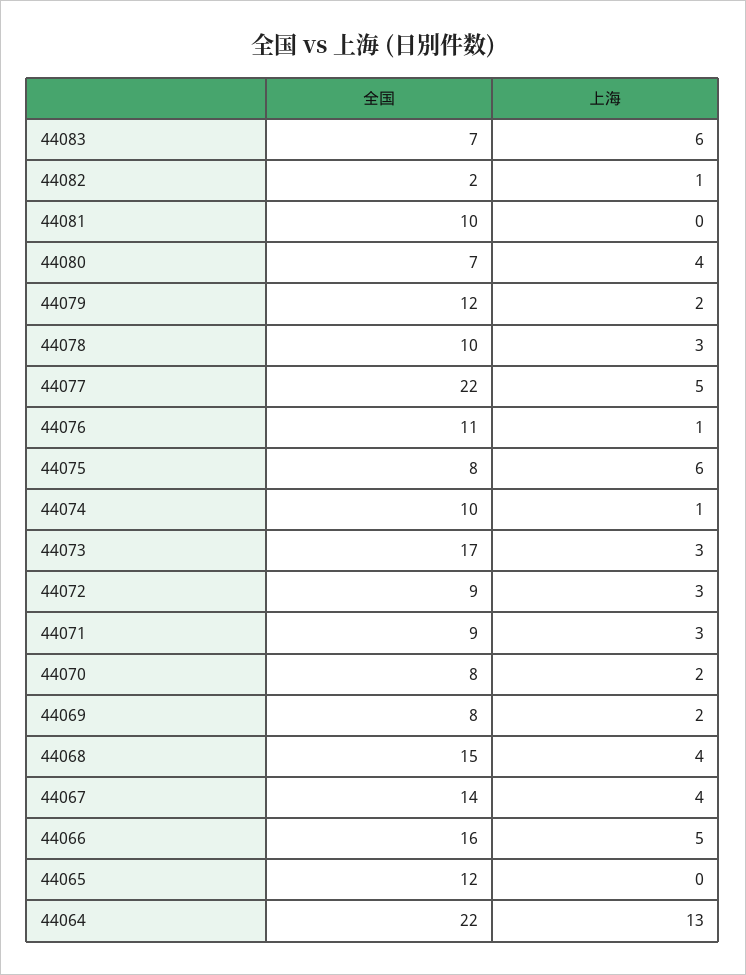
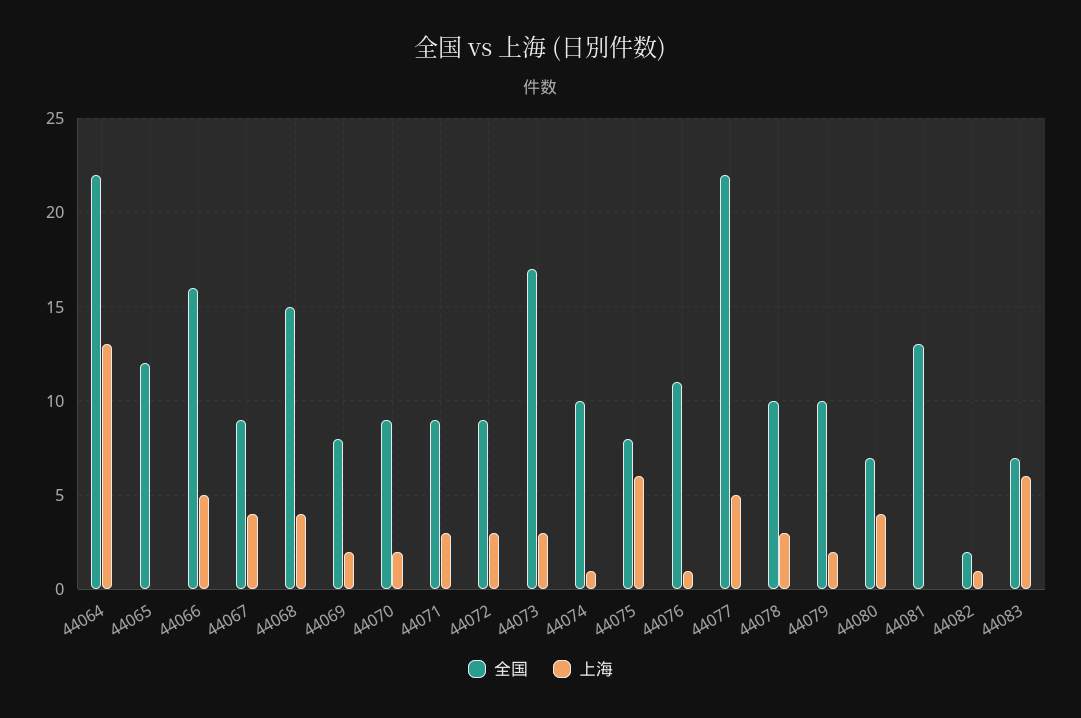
全国, 44081: 10 -> 13
全国, 44079: 12 -> 10
全国, 44070: 8 -> 9
全国, 44067: 14 -> 9

